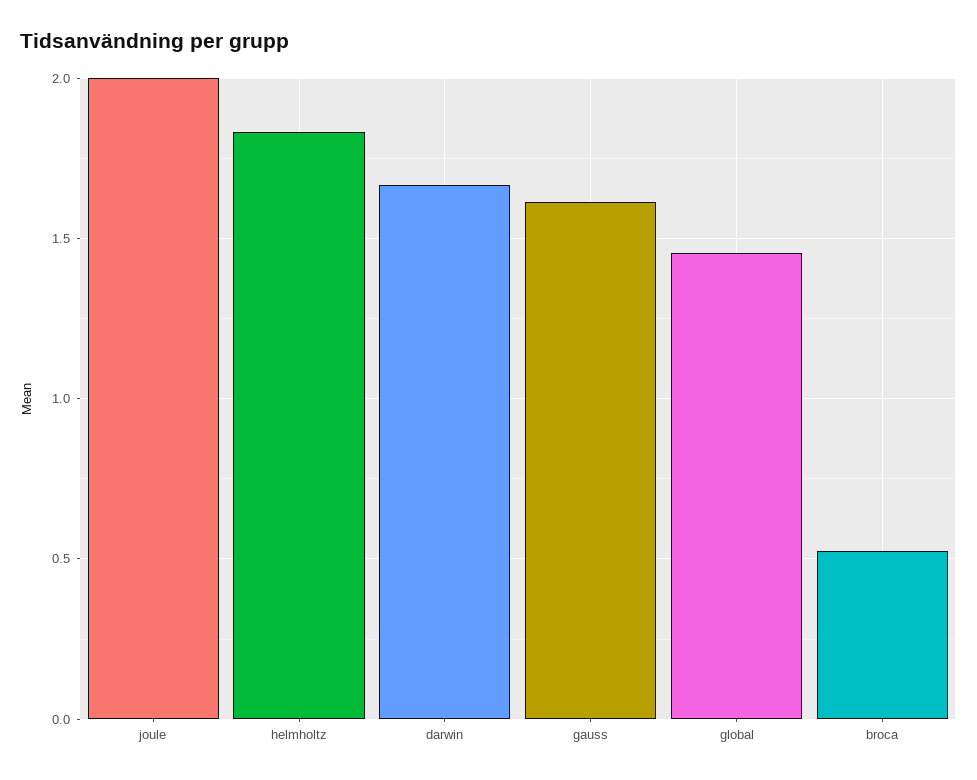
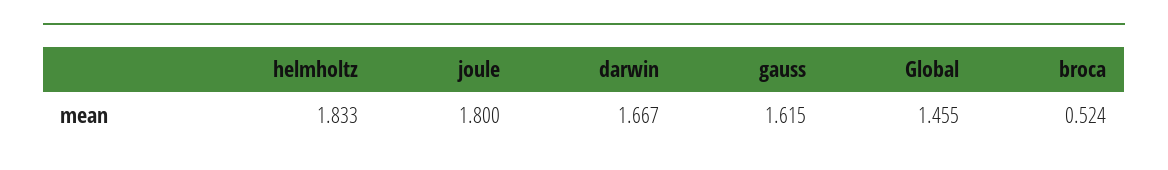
joule: 2 -> 1.8

